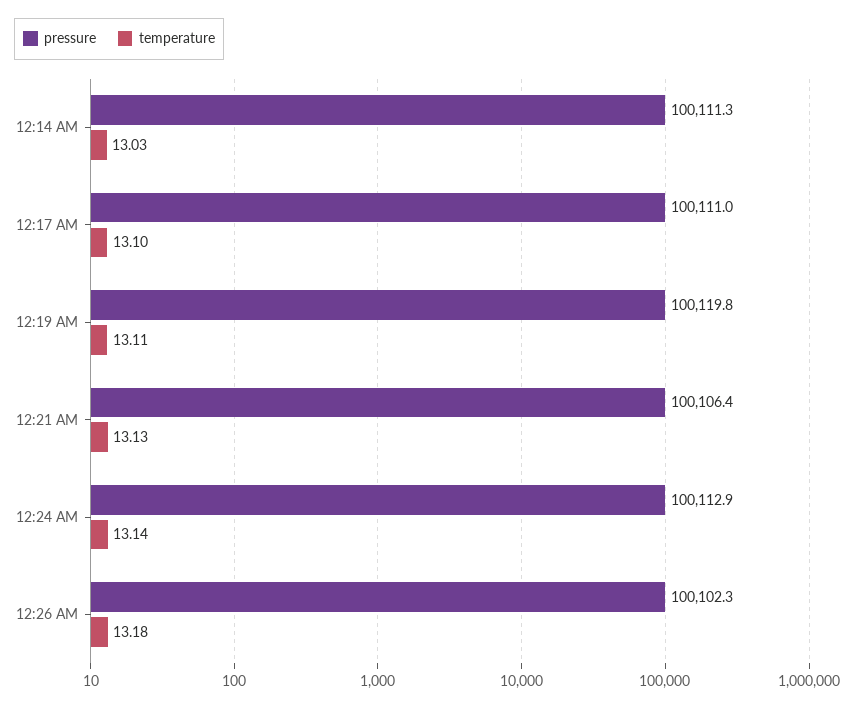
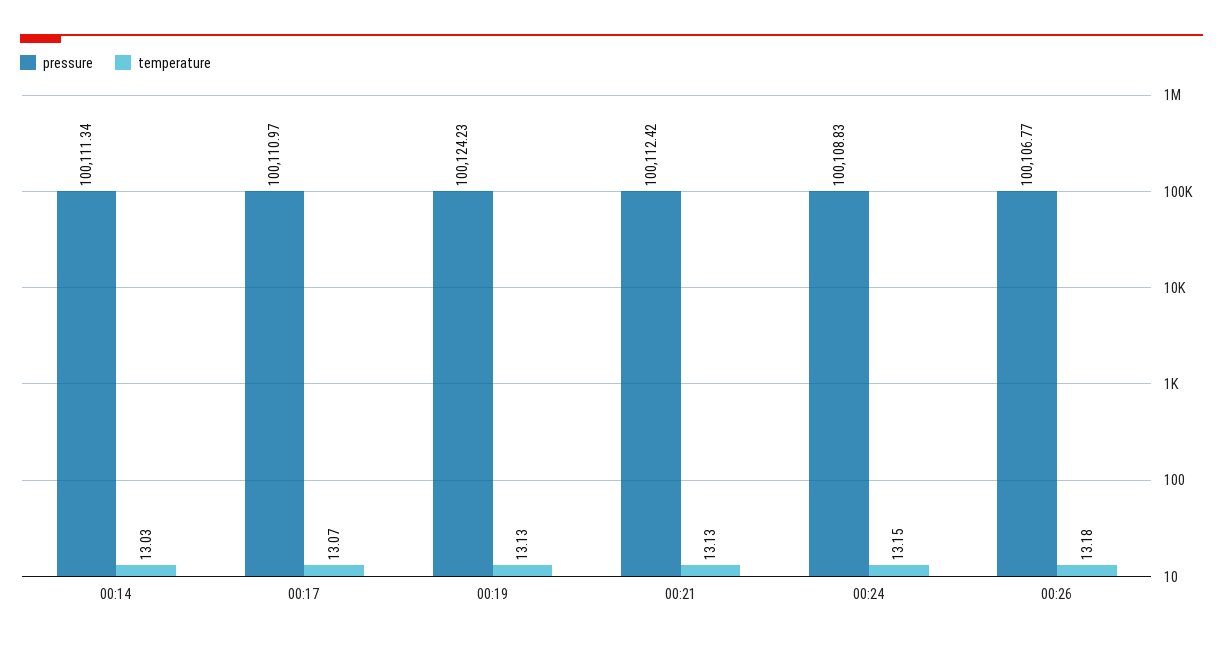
temperature, 12:17 AM: 13.1 -> 13.07
pressure, 12:19 AM: 100119.8 -> 100124.23
temperature, 12:19 AM: 13.11 -> 13.13
pressure, 12:21 AM: 100106.4 -> 100112.42
pressure, 12:24 AM: 100112.9 -> 100108.83
temperature, 12:24 AM: 13.14 -> 13.15
pressure, 12:26 AM: 100102.3 -> 100106.77

